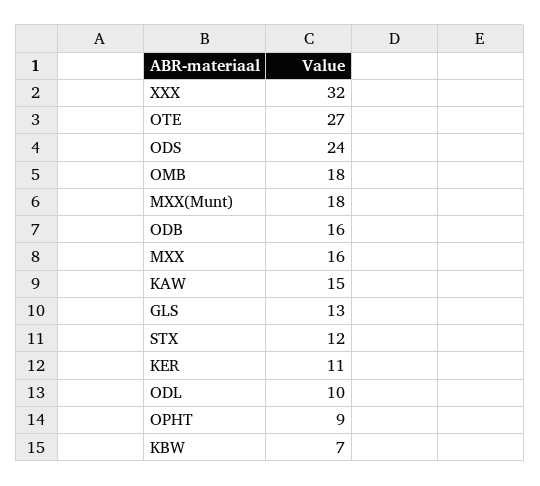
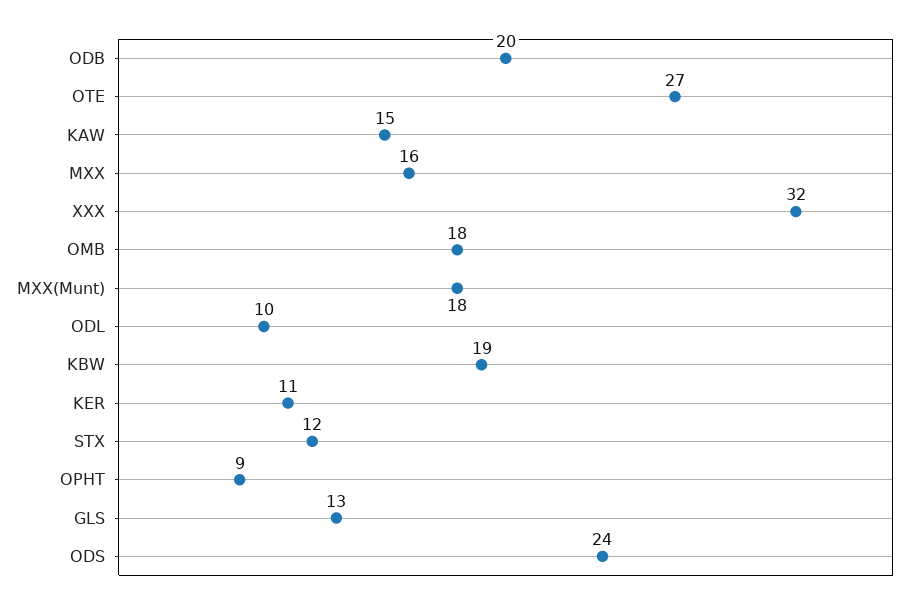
ODB: 16 -> 20
KBW: 7 -> 19

